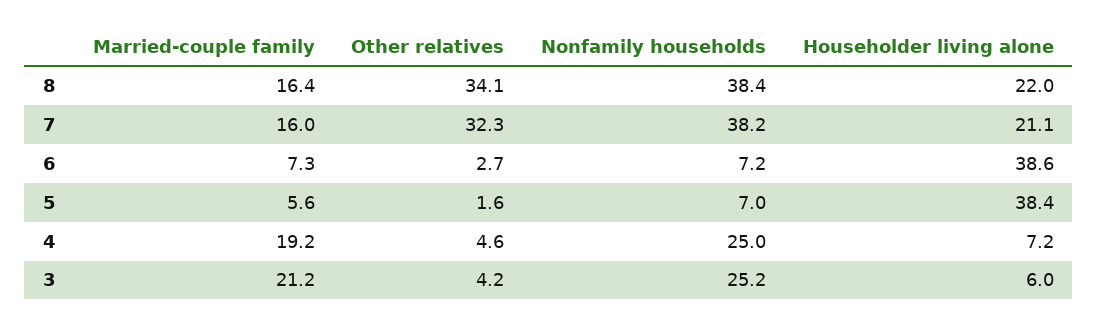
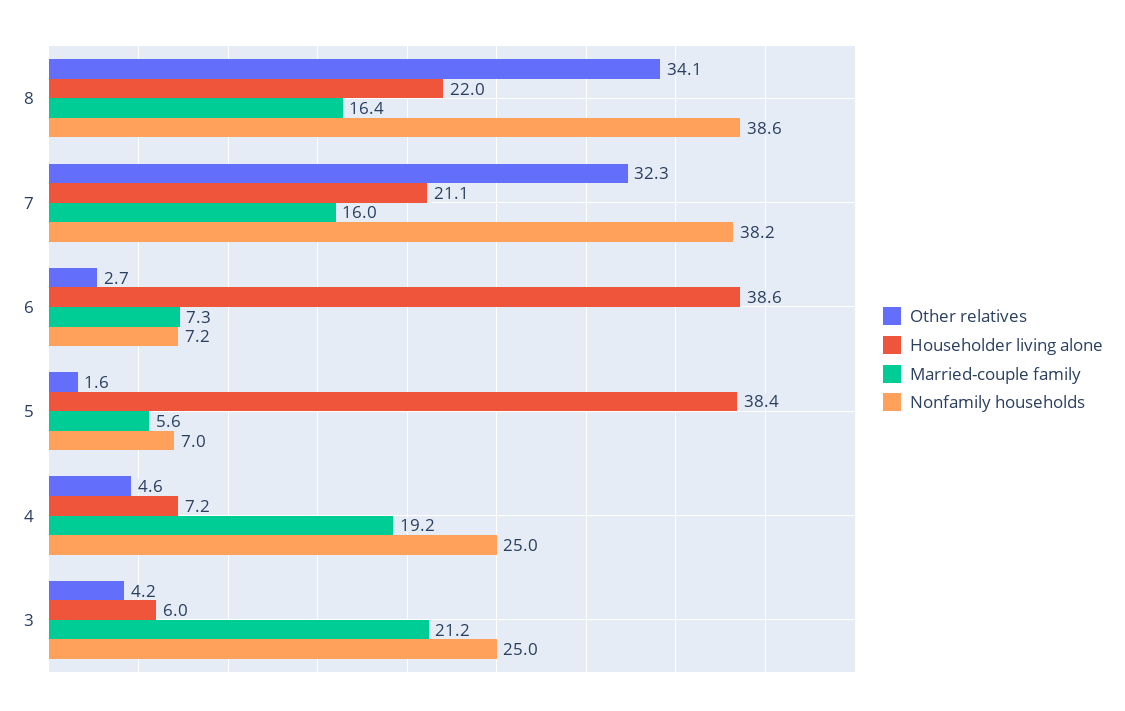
Nonfamily households, 8: 38.4 -> 38.6
Nonfamily households, 3: 25.2 -> 25

